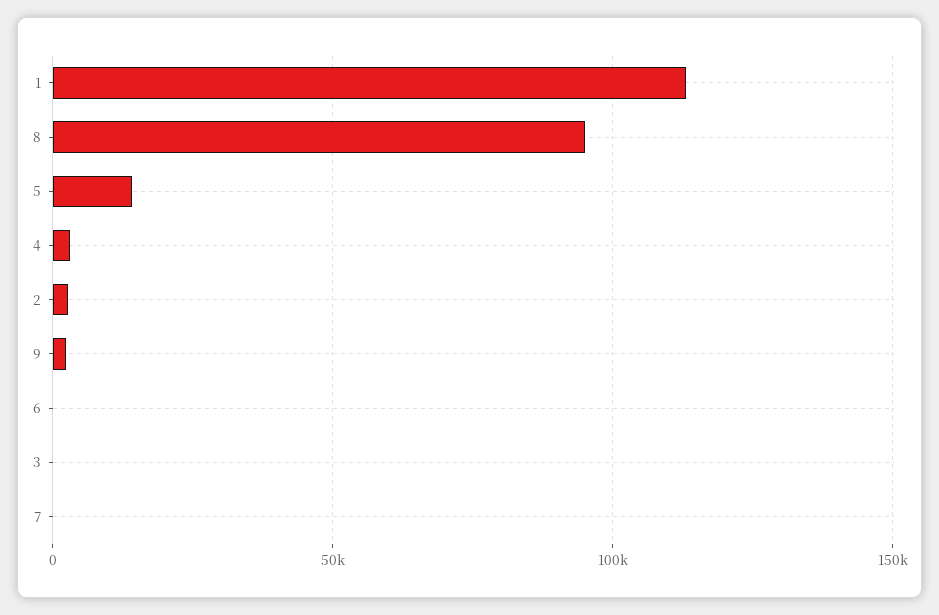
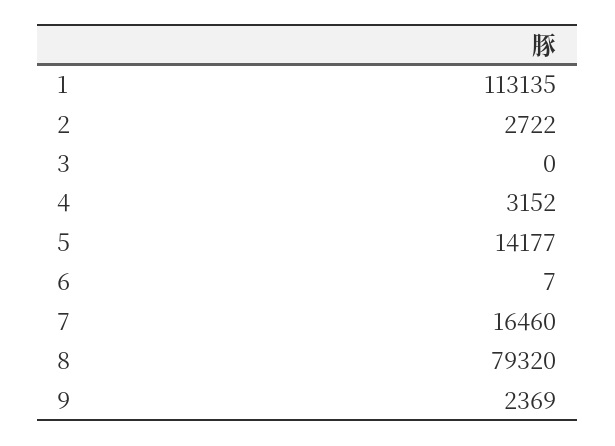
8: 95000 -> 79320
7: 0 -> 16460

